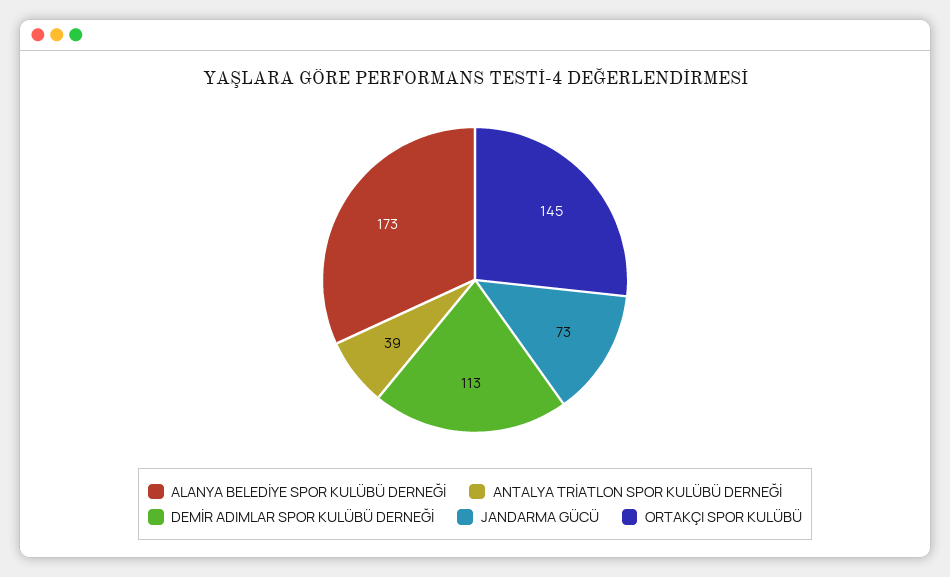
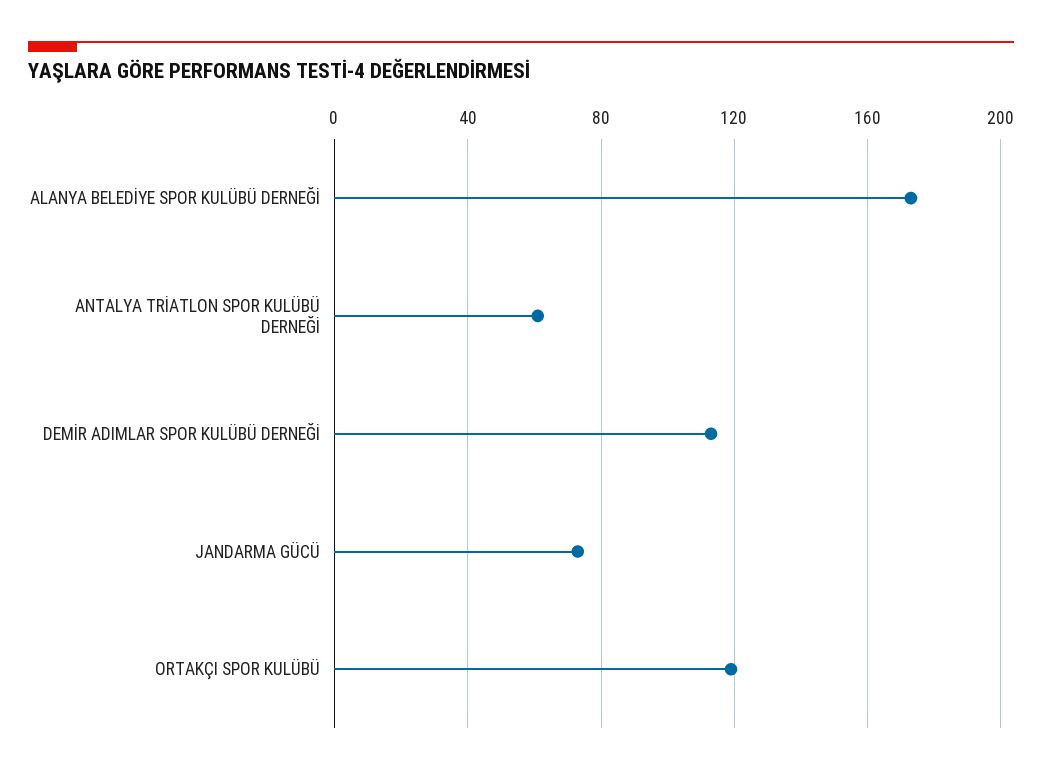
ANTALYA TRİATLON SPOR KULÜBÜ DERNEĞİ: 39 -> 60
ORTAKÇI SPOR KULÜBÜ: 145 -> 120

